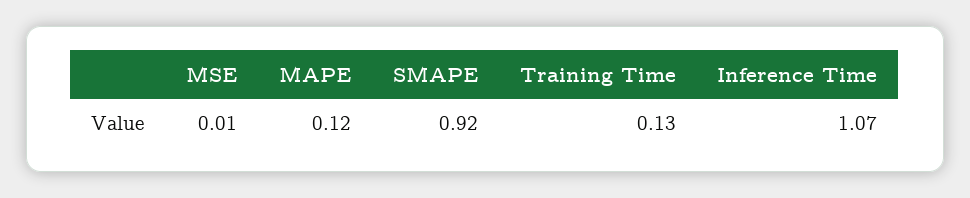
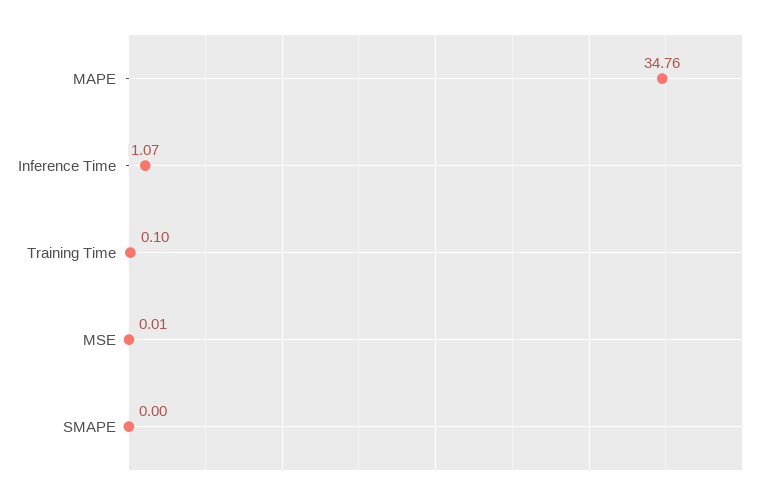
MAPE: 0.12 -> 34.76
SMAPE: 0.92 -> 0
Training Time: 0.13 -> 0.1

